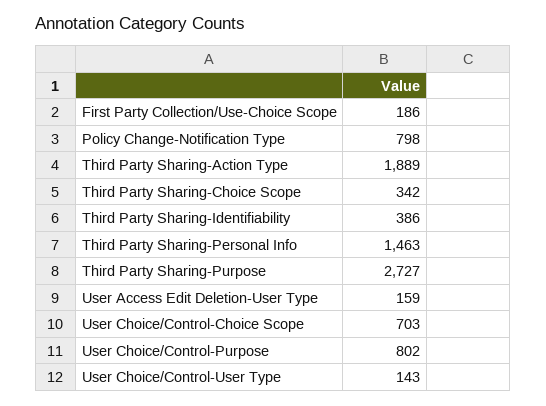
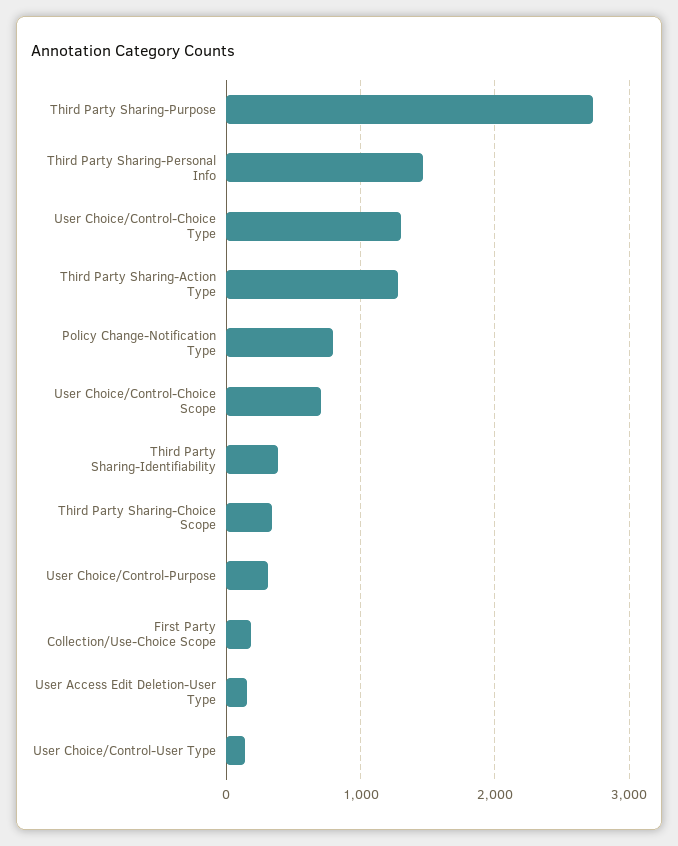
Third Party Sharing-Action Type: 1889 -> 1300
User Choice/Control-Purpose: 802 -> 300
User Choice/Control-Choice Type: none -> 1300

